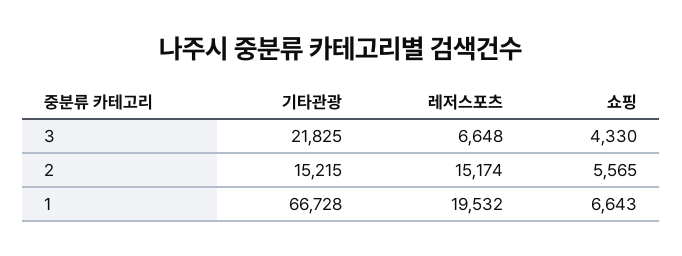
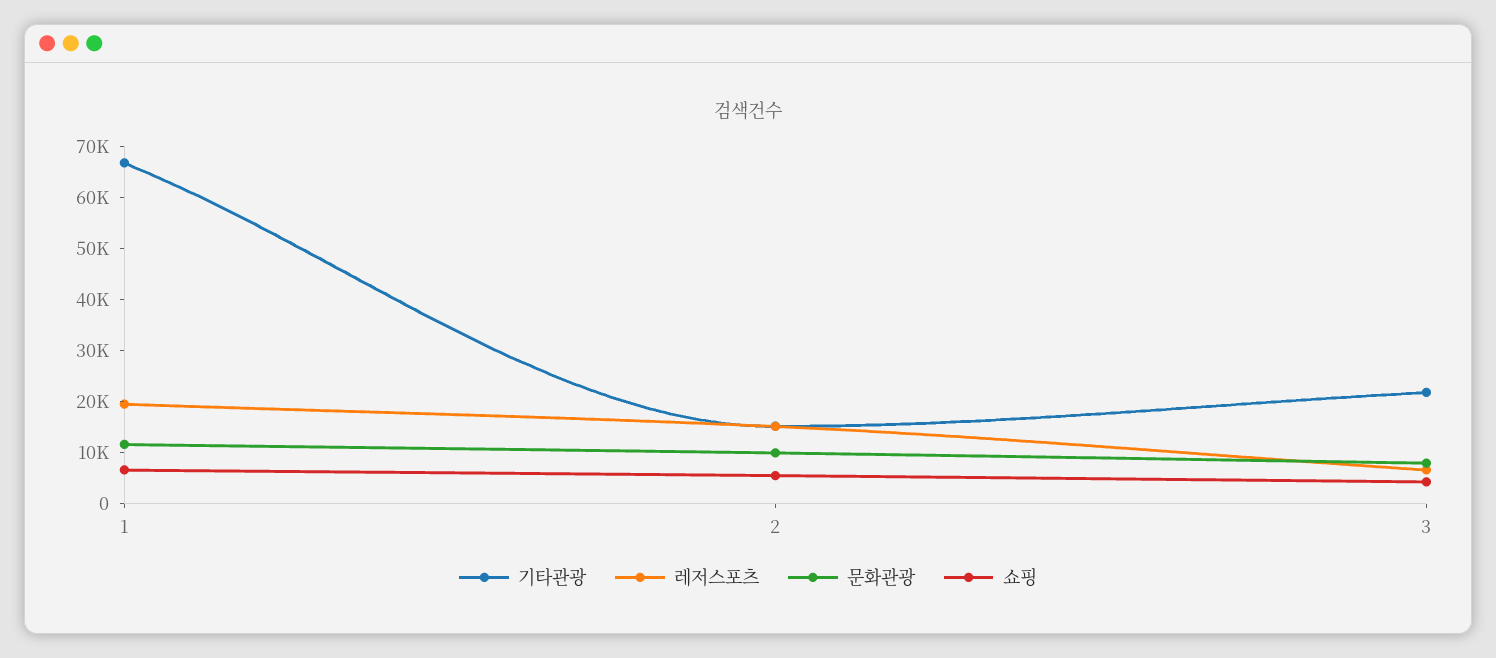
문화관광, 1: none -> 12000
문화관광, 2: none -> 10000
문화관광, 3: none -> 8000

